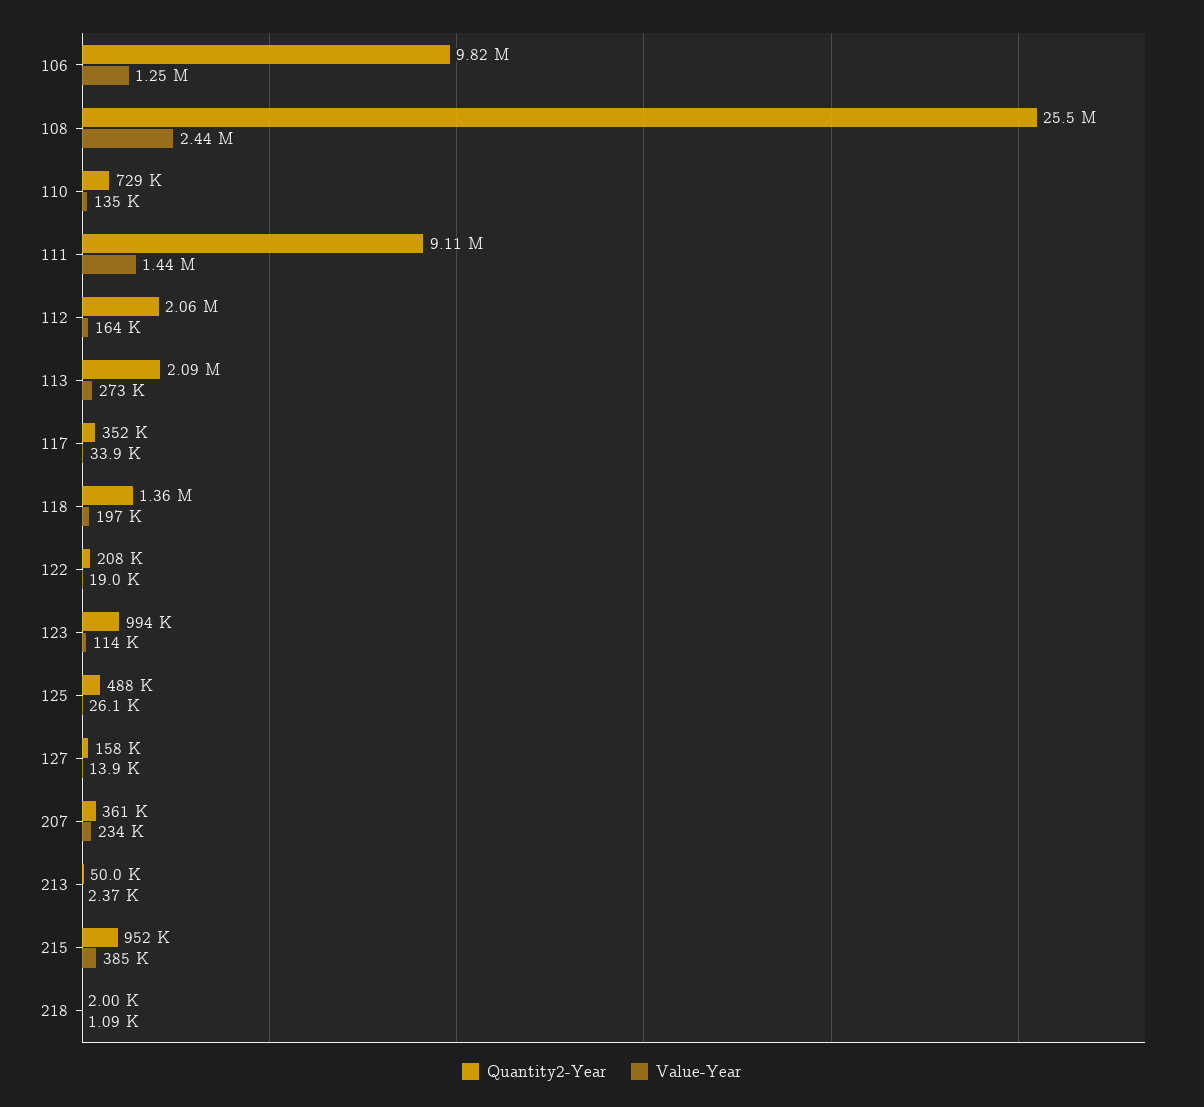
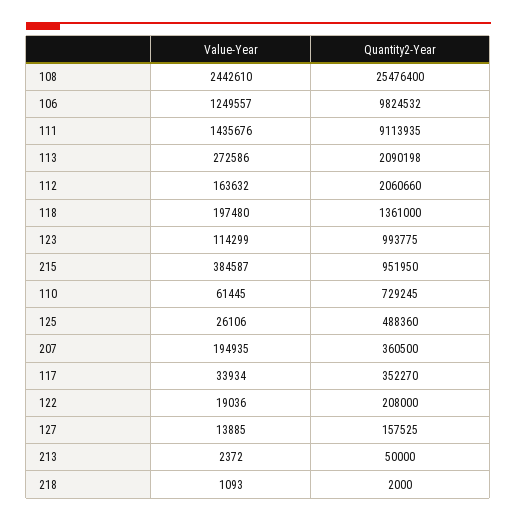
Value-Year, 110: 135000 -> 61445
Value-Year, 207: 234000 -> 194935

